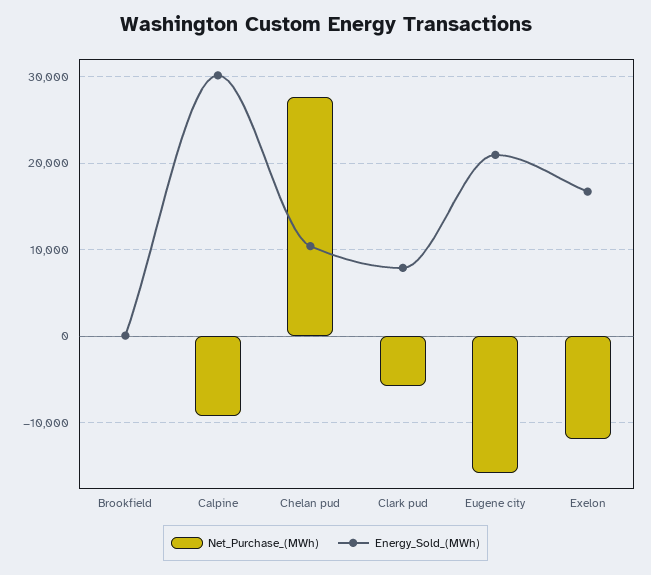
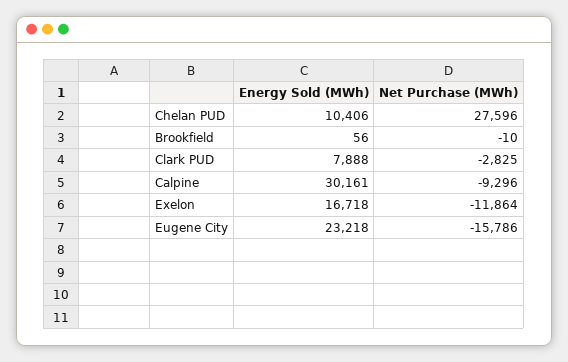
Net_Purchase_(MWh), Clark pud: -6000 -> -2825
Energy_Sold_(MWh), Eugene city: 21000 -> 23218

